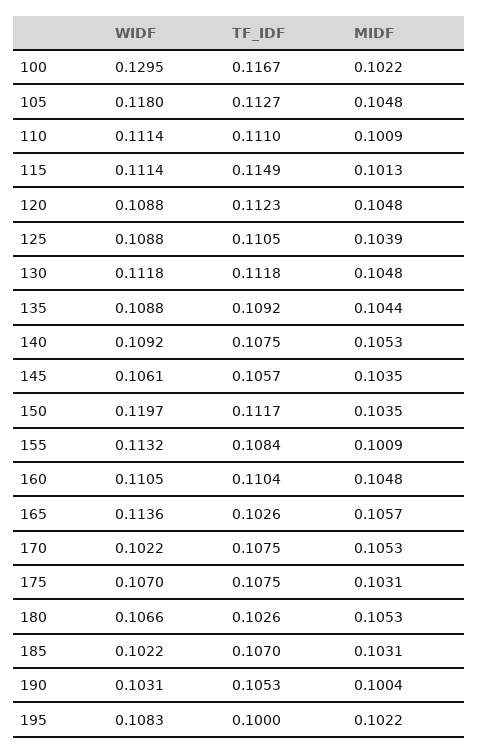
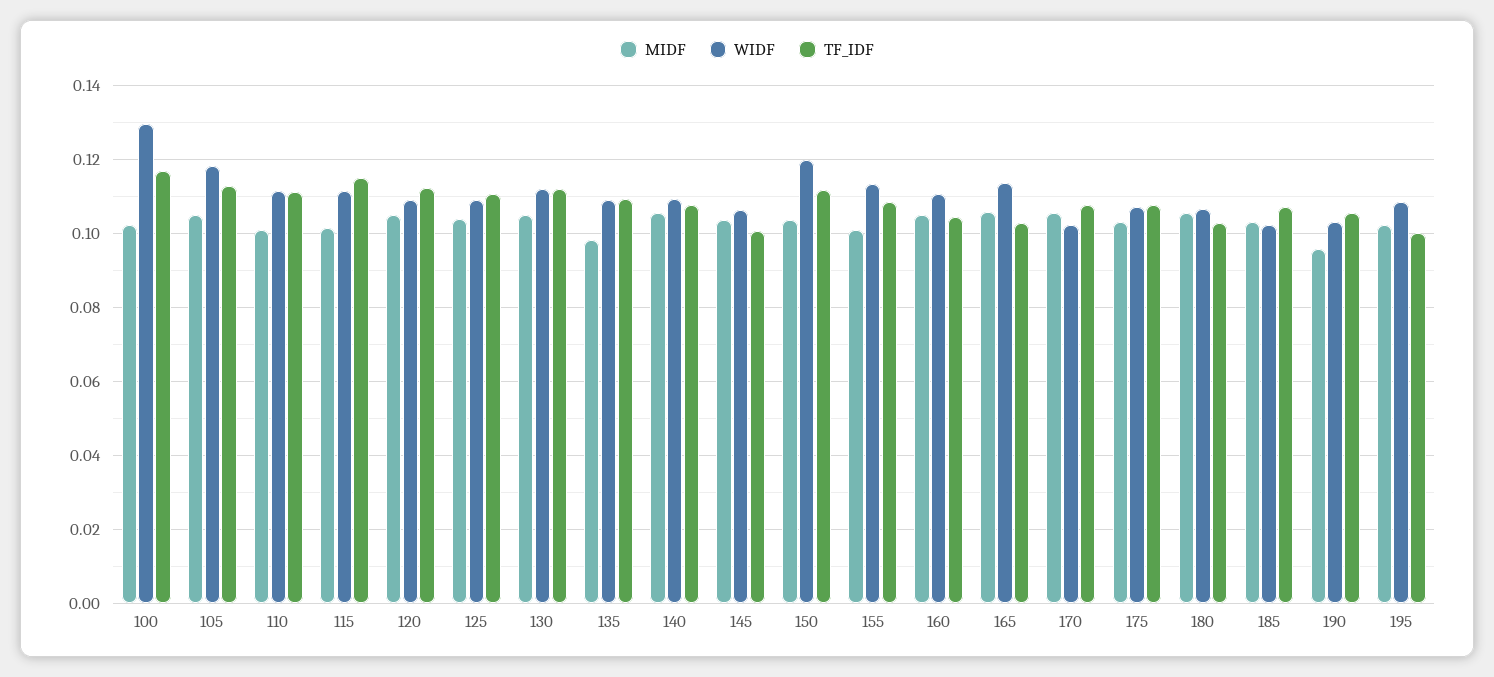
MIDF, 135: 0.1044 -> 0.098
TF_IDF, 145: 0.1057 -> 0.1
TF_IDF, 160: 0.1104 -> 0.104
MIDF, 190: 0.1004 -> 0.096

